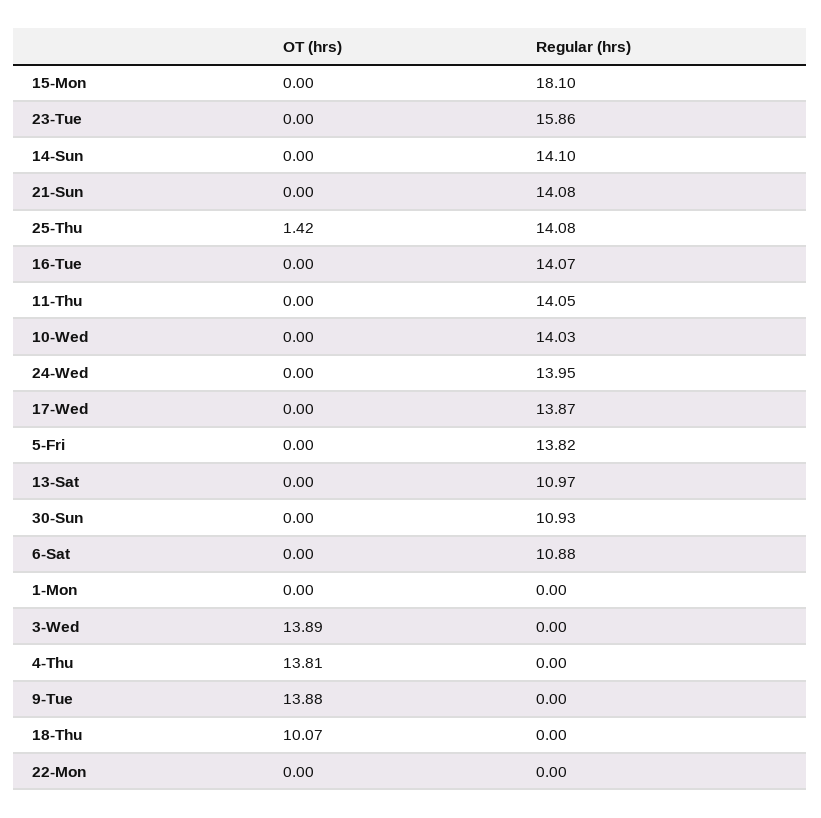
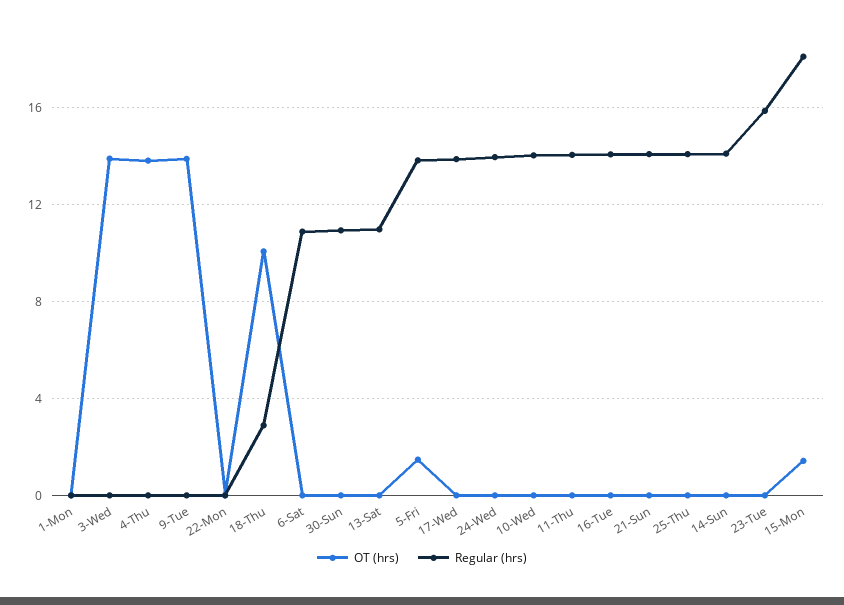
OT (hrs), 15-Mon: 0 -> 1.5
OT (hrs), 25-Thu: 1.42 -> 0
OT (hrs), 5-Fri: 0 -> 1.5
Regular (hrs), 18-Thu: 0 -> 3

